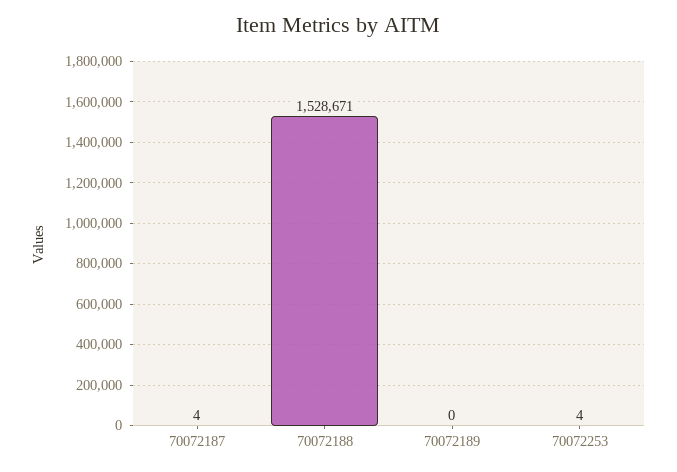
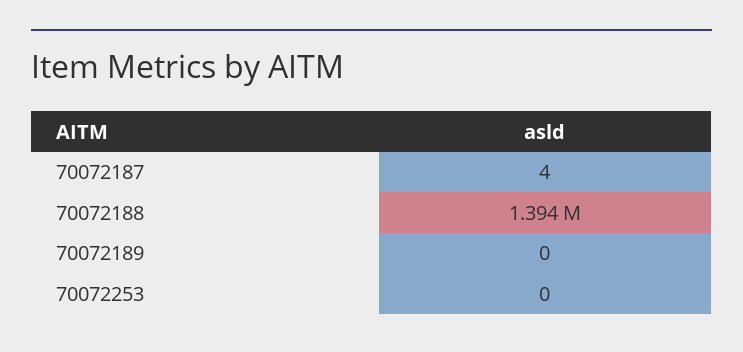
70072188: 1528671 -> 1394000
70072253: 4 -> 0

